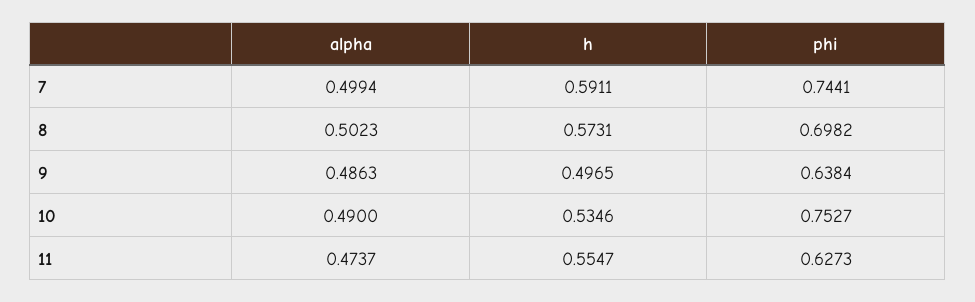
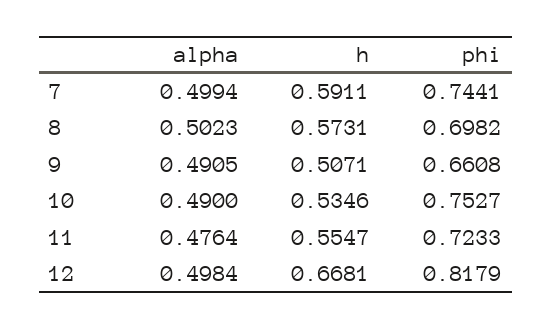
alpha, 9: 0.4863 -> 0.4905
h, 9: 0.4965 -> 0.5071
phi, 9: 0.6384 -> 0.6608
alpha, 11: 0.4737 -> 0.4764
phi, 11: 0.6273 -> 0.7233
alpha, 12: none -> 0.4984
h, 12: none -> 0.6681
phi, 12: none -> 0.8179

